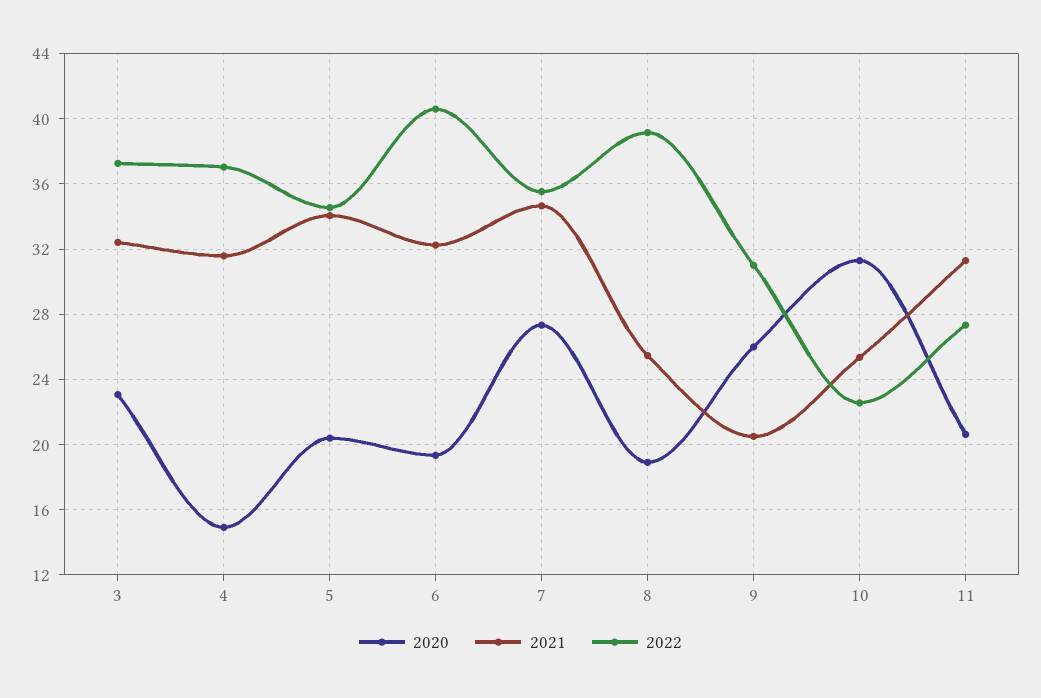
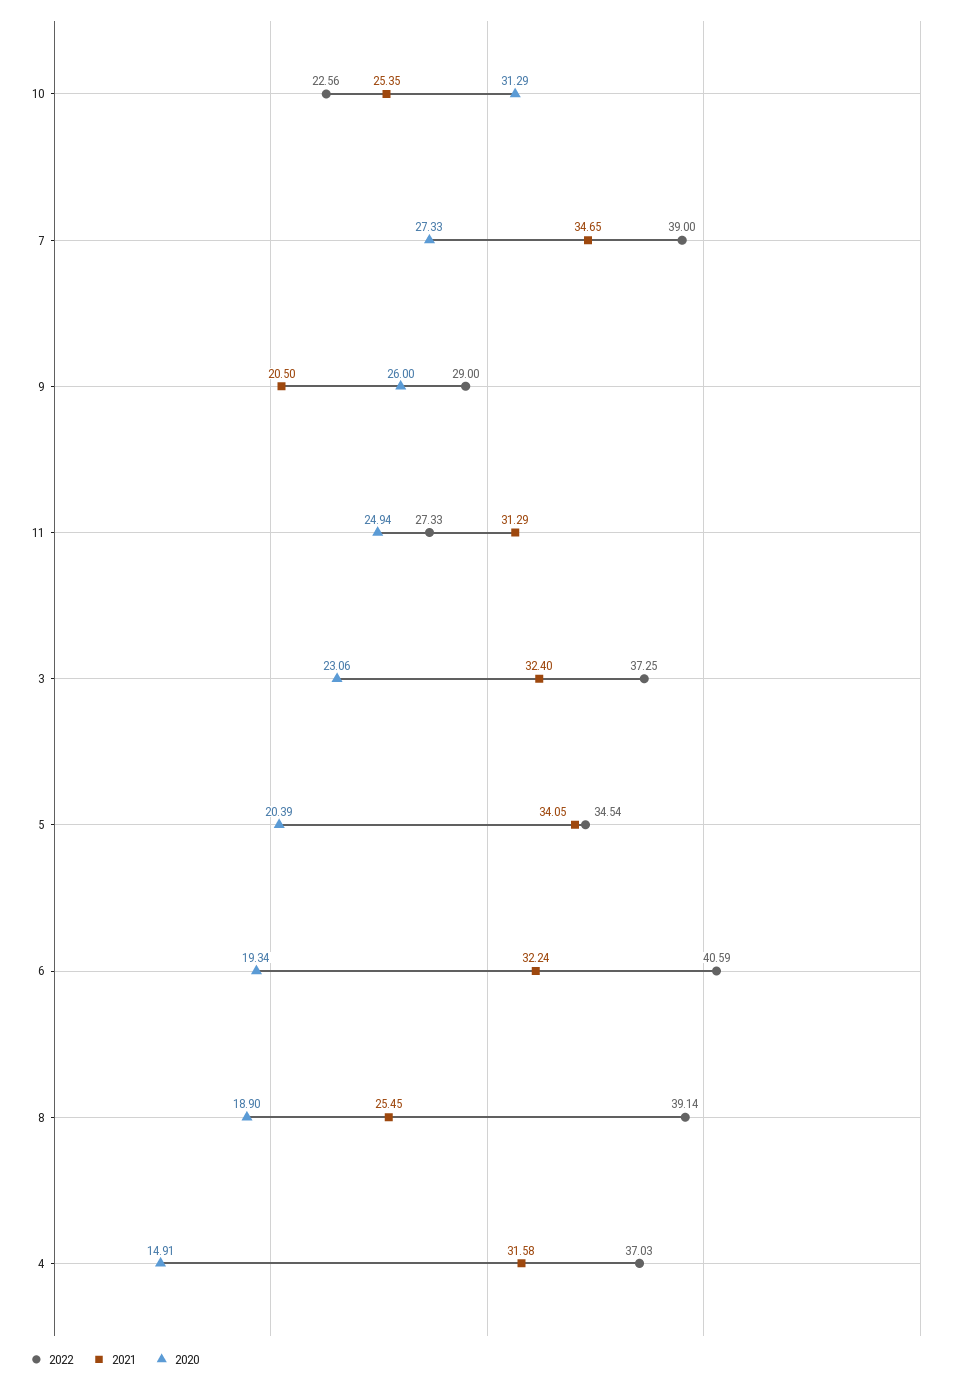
2022, 7: 35.5 -> 39
2022, 9: 31 -> 29
2020, 11: 20.5 -> 24.94

